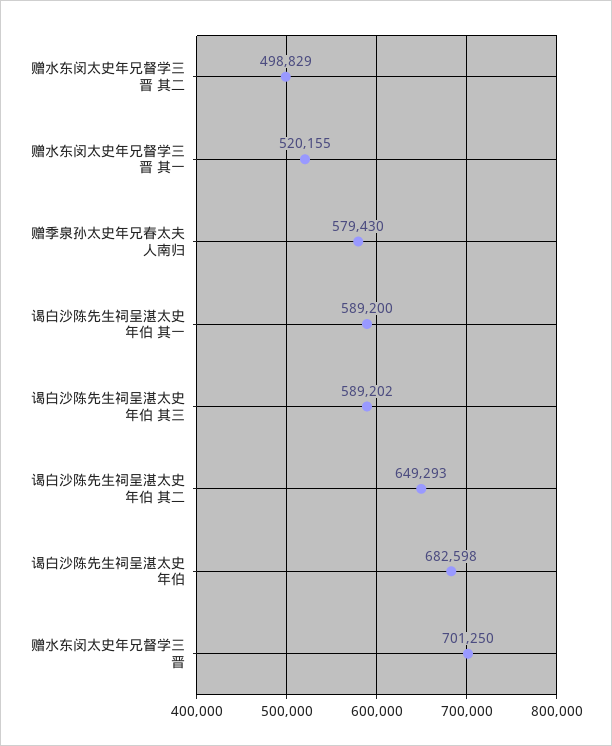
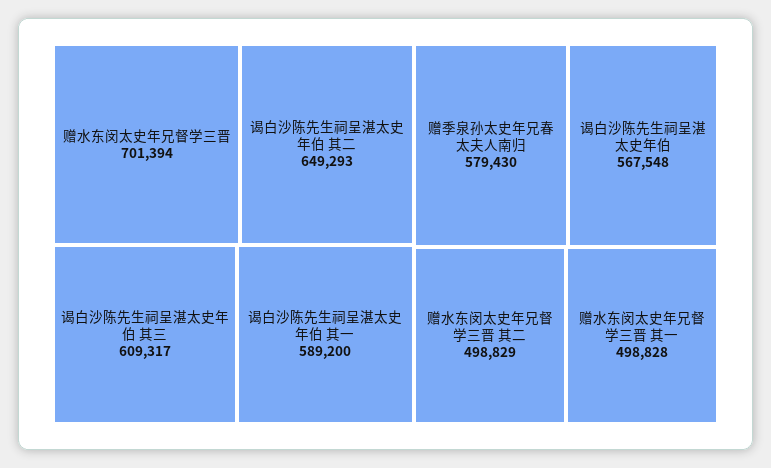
赠水东闵太史年兄督学三晋 其一: 520155 -> 498828
谒白沙陈先生祠呈湛太史年伯 其三: 589202 -> 609317
谒白沙陈先生祠呈湛太史年伯: 682598 -> 567548
赠水东闵太史年兄督学三晋: 701250 -> 701394

